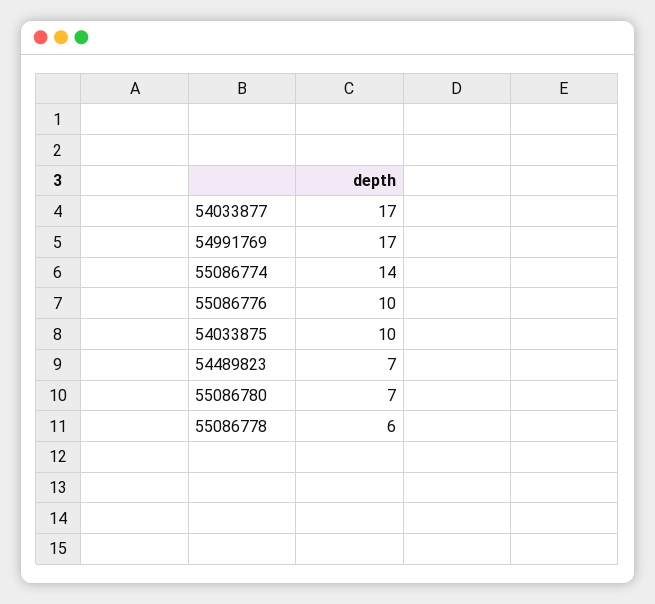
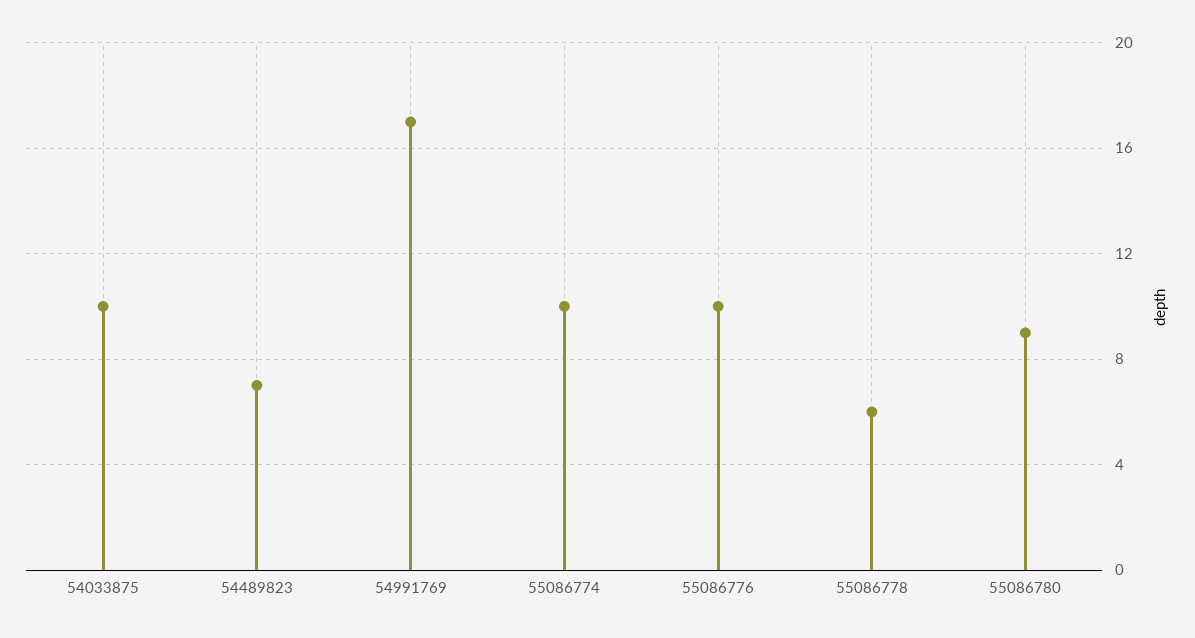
54033877: 17 -> none
55086774: 14 -> 10
55086780: 7 -> 9

